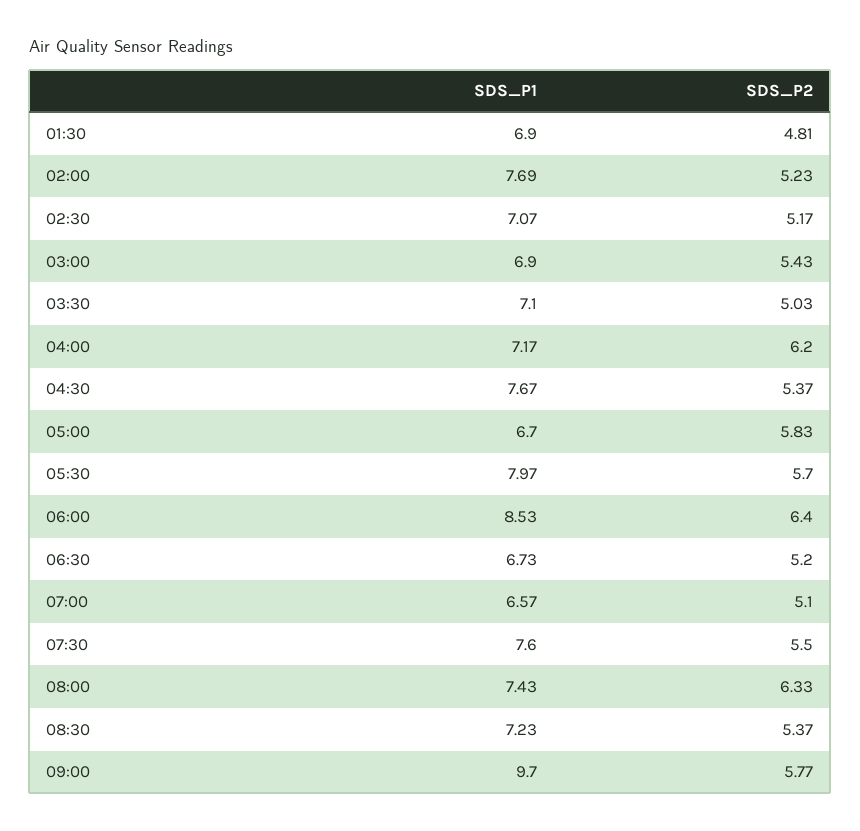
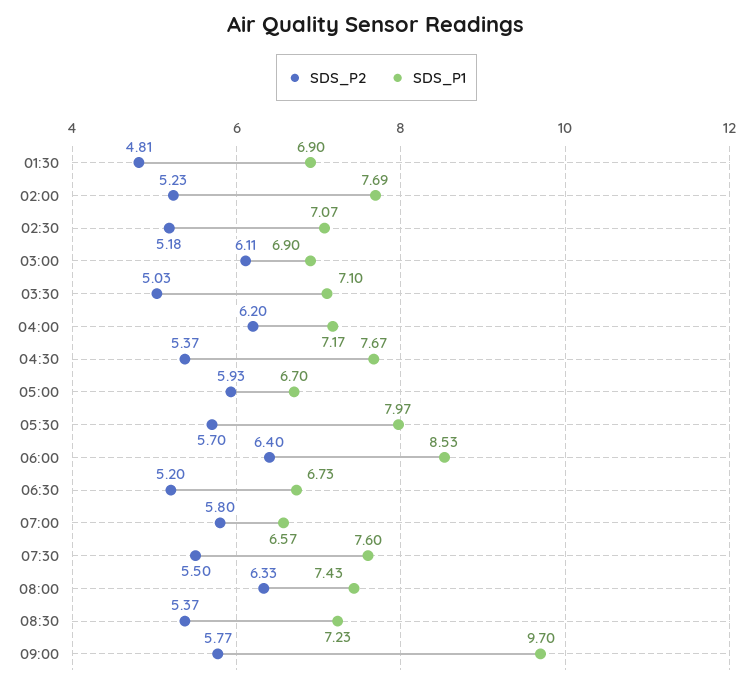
SDS_P2, 02:30: 5.17 -> 5.18
SDS_P2, 03:00: 5.43 -> 6.11
SDS_P2, 05:00: 5.83 -> 5.93
SDS_P2, 07:00: 5.1 -> 5.8

